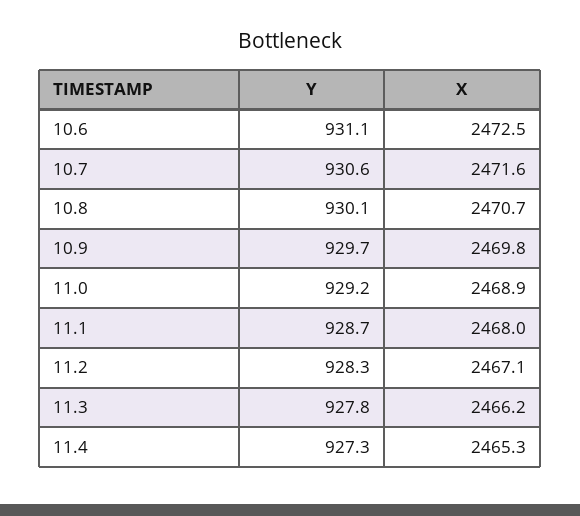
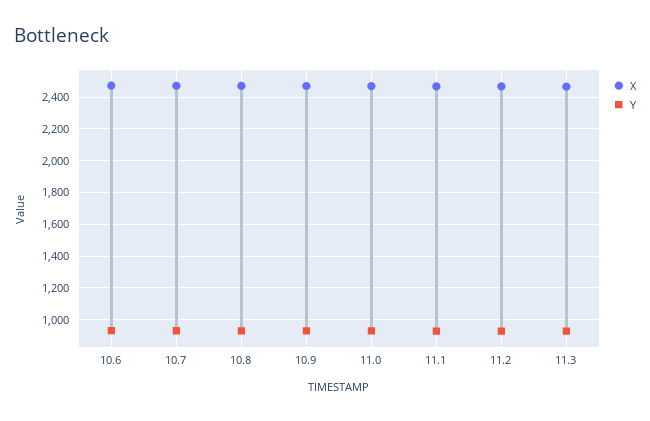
Y, 11.4: 927.3 -> none
X, 11.4: 2465.3 -> none

